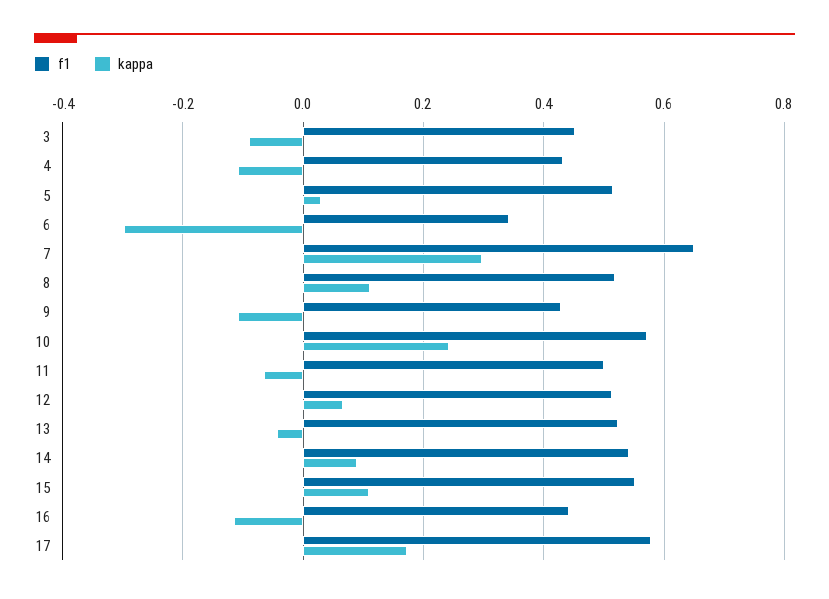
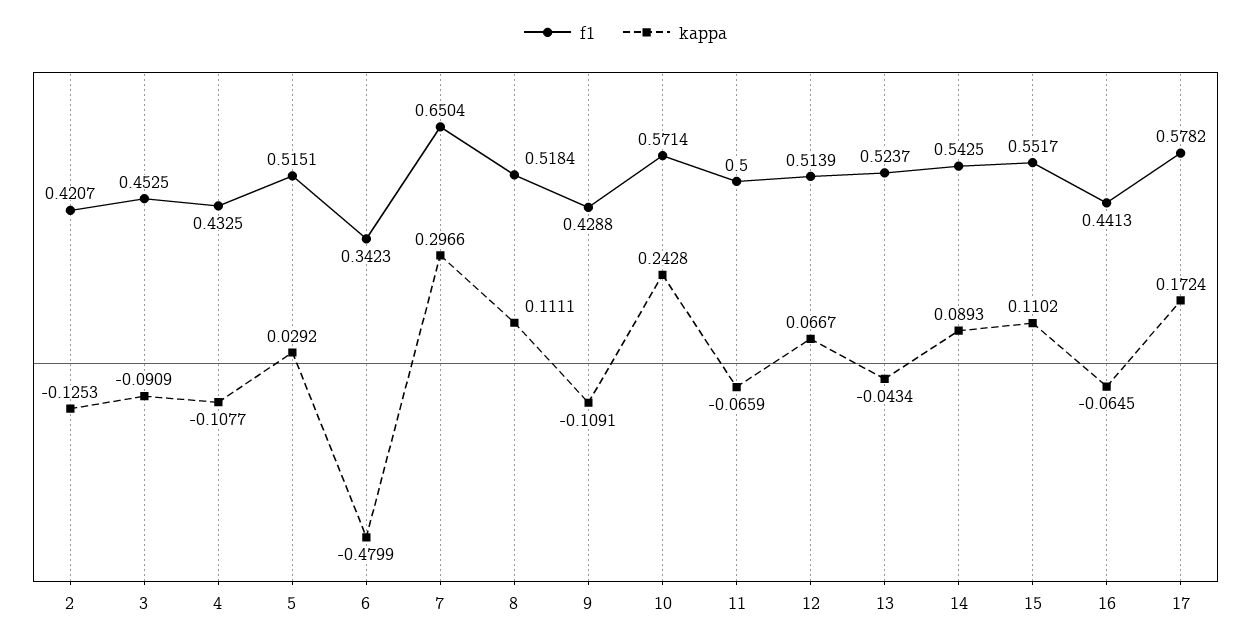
kappa, 6: -0.3 -> -0.4799
kappa, 16: -0.12 -> -0.0645
f1, 2: none -> 0.4207
kappa, 2: none -> -0.1253

